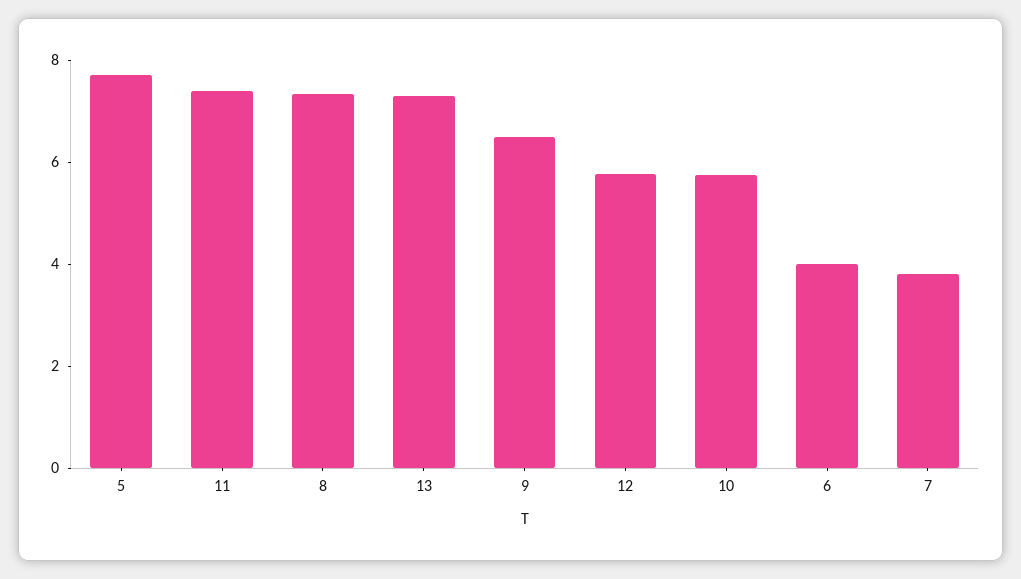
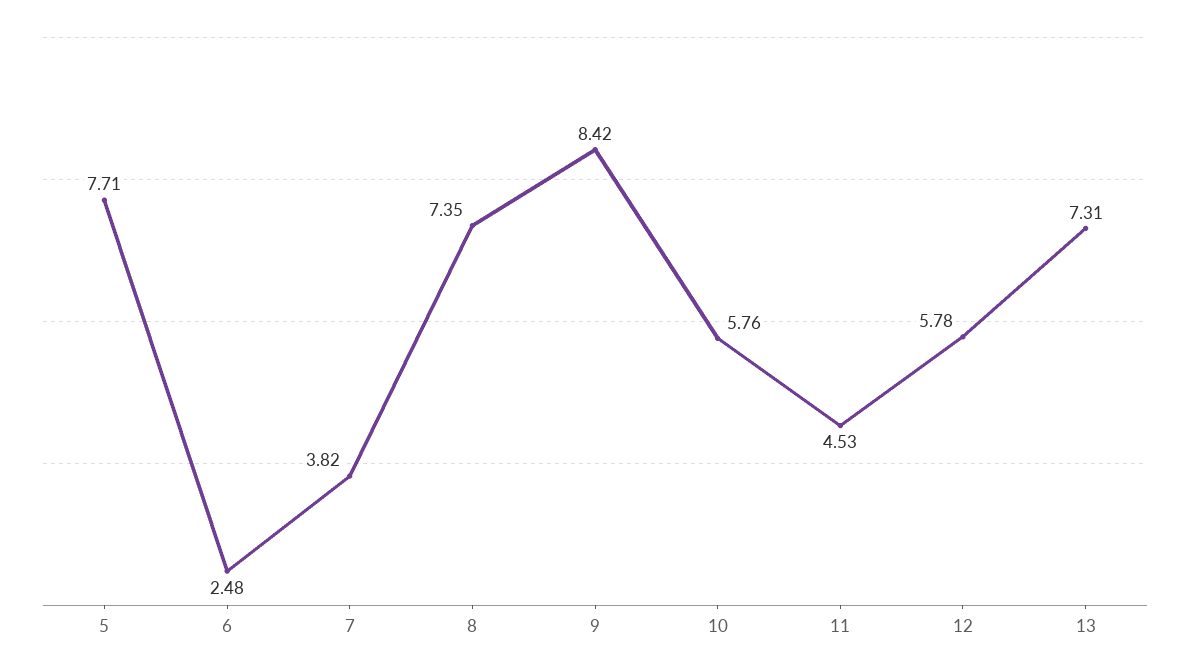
11: 7.5 -> 4.53
9: 6.5 -> 8.42
6: 4 -> 2.48

